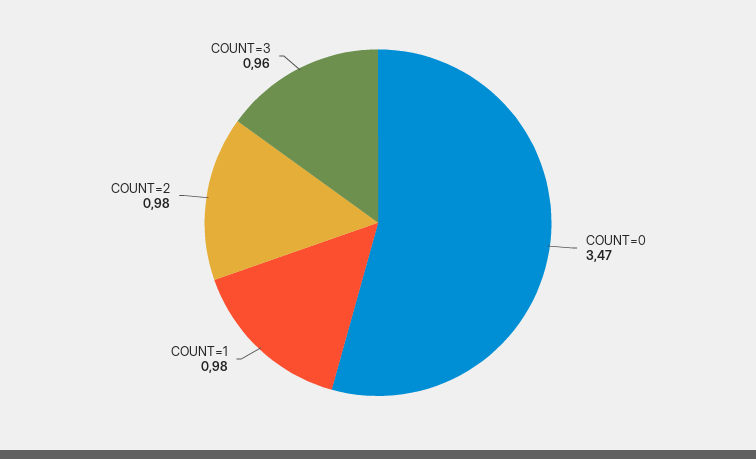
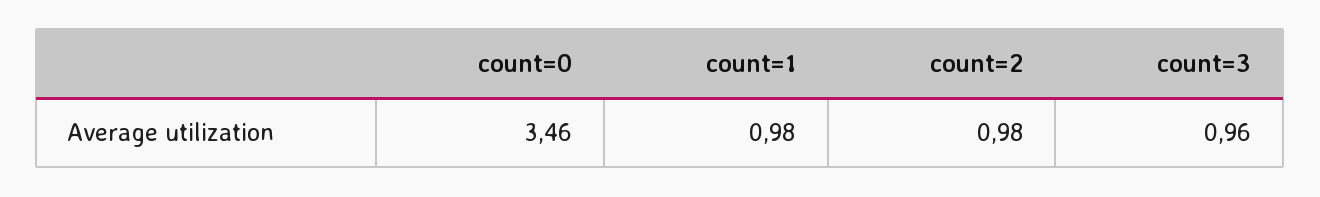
COUNT=0: 3.47 -> 3.46

